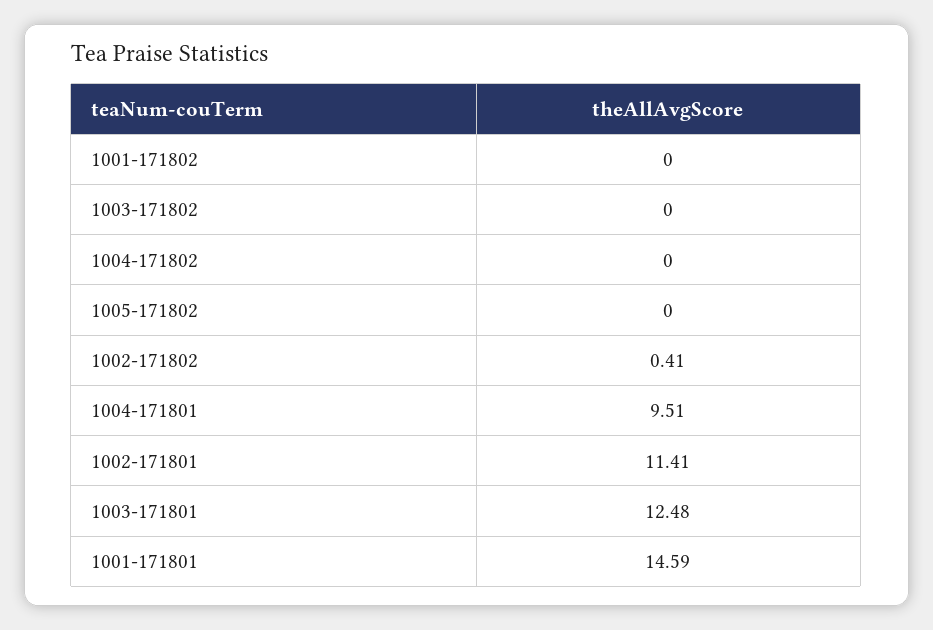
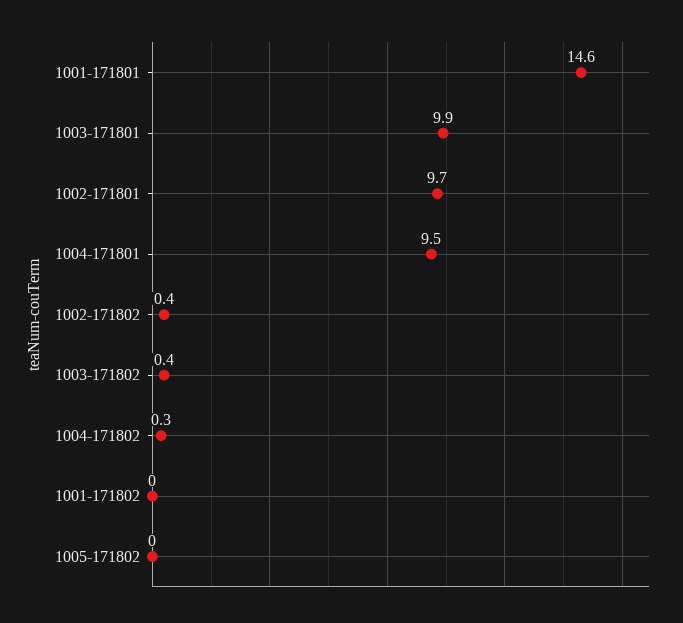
1003-171802: 0 -> 0.4
1004-171802: 0 -> 0.3
1002-171801: 11.41 -> 9.7
1003-171801: 12.48 -> 9.9

